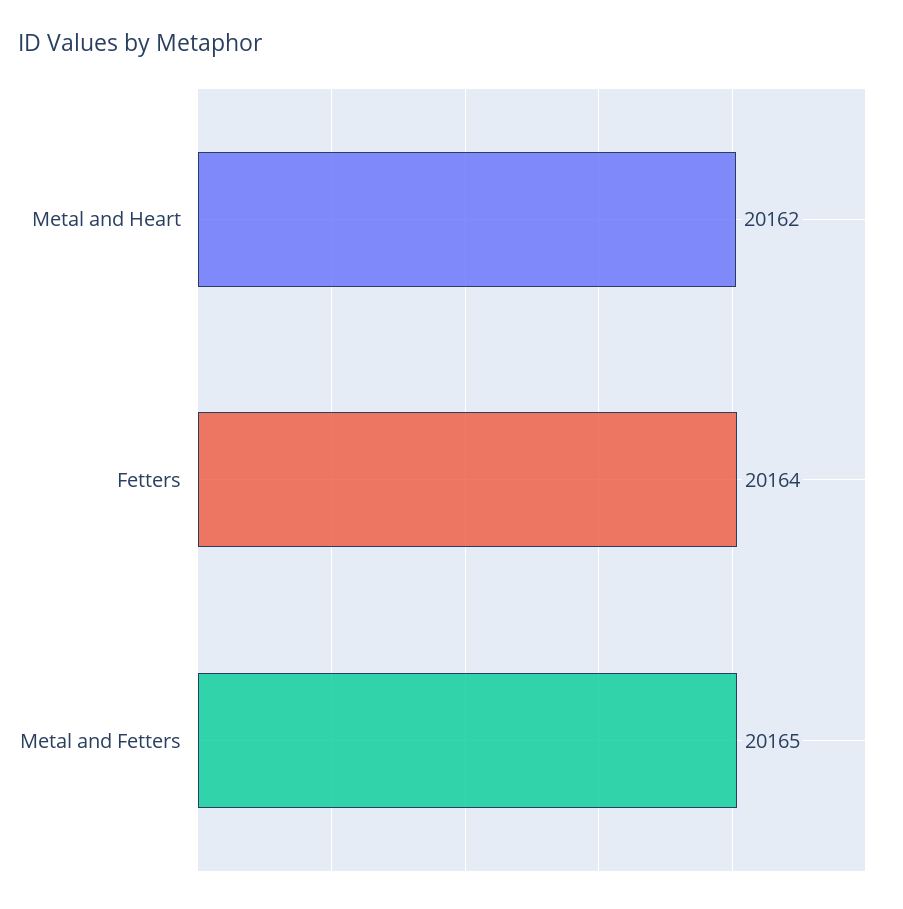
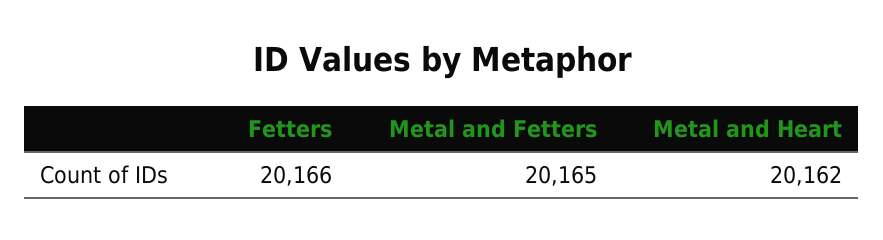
Fetters: 20164 -> 20166

